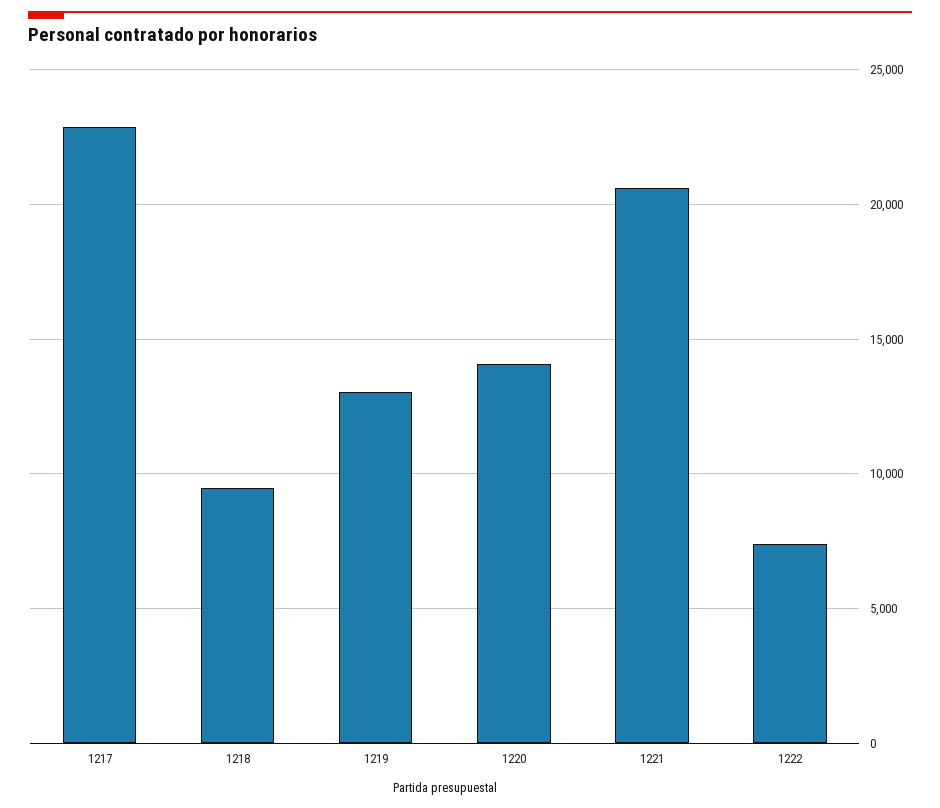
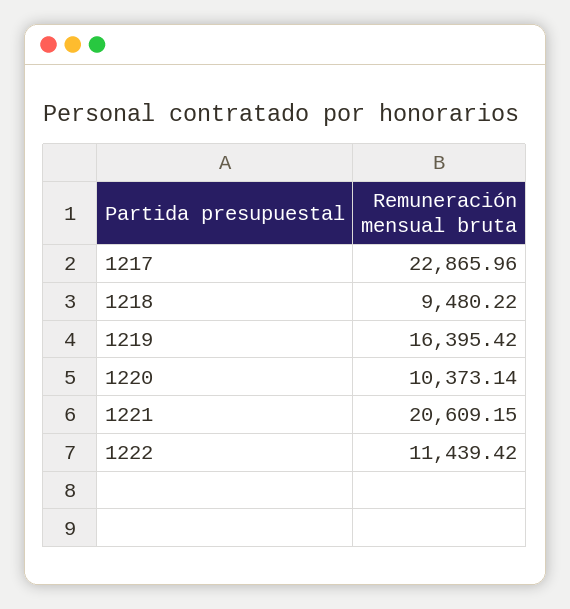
1219: 13000 -> 16395.42
1220: 14000 -> 10373.14
1222: 7500 -> 11439.42

